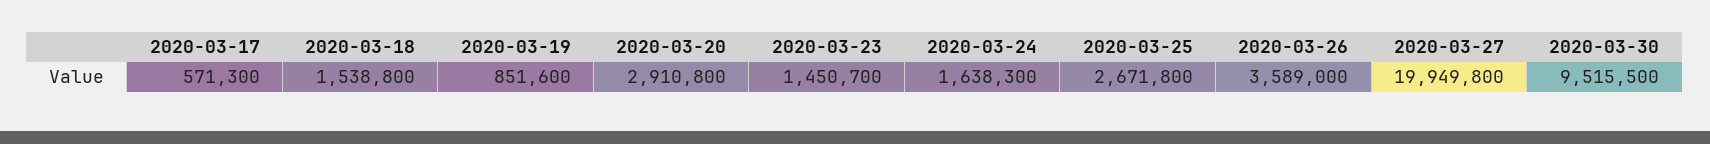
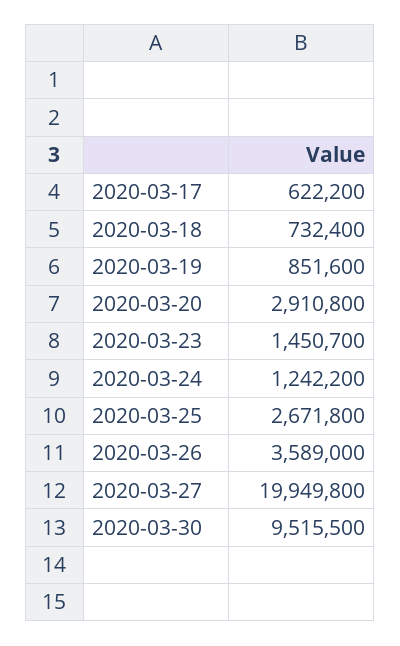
2020-03-17: 571300 -> 622200
2020-03-18: 1538800 -> 732400
2020-03-24: 1638300 -> 1242200

